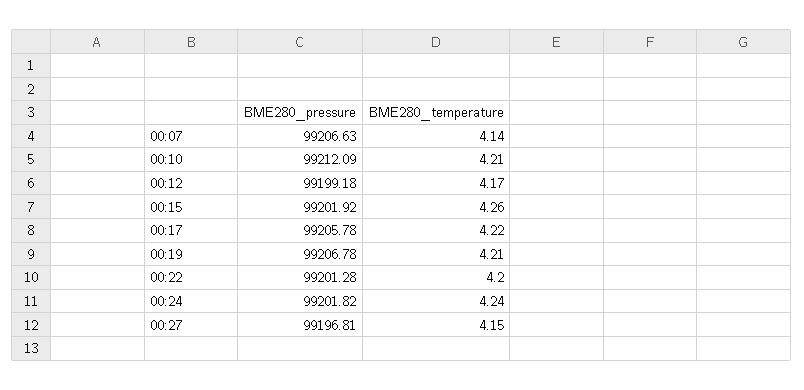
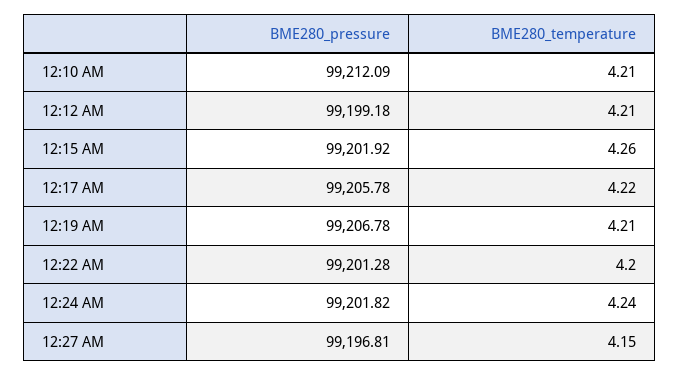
BME280_pressure, 00:07: 99206.63 -> none
BME280_temperature, 00:07: 4.14 -> none
BME280_temperature, 00:12: 4.17 -> 4.21

